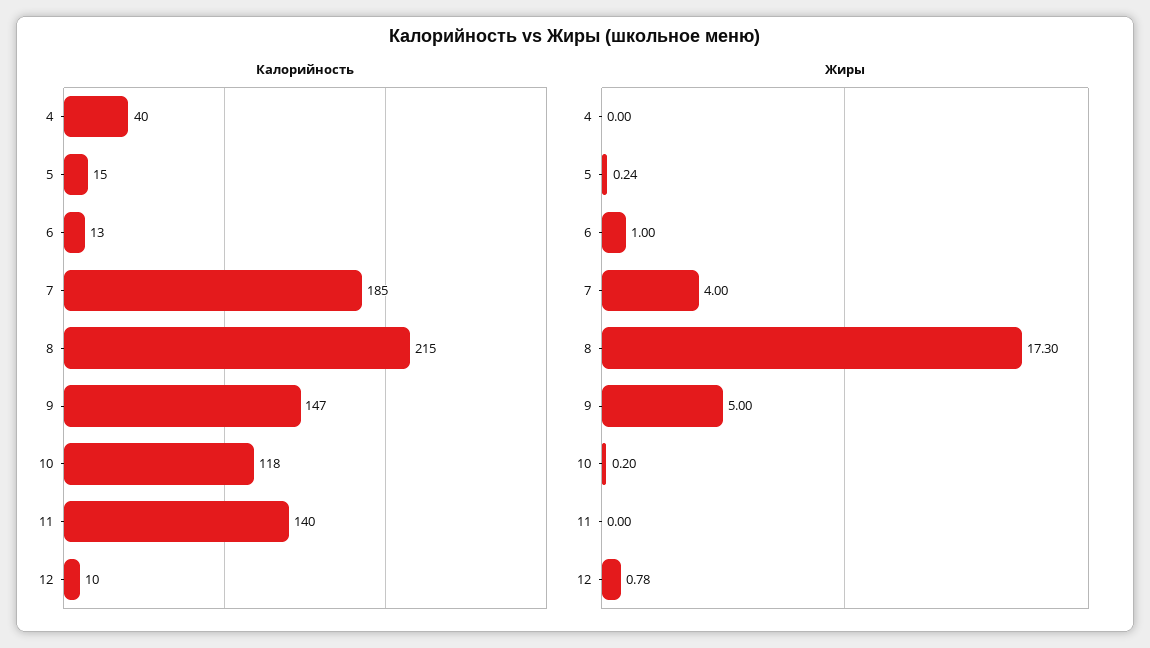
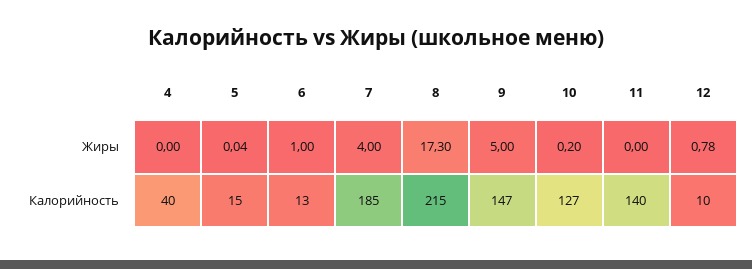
Калорийность, 10: 118 -> 127
Жиры, 5: 0.24 -> 0.04

